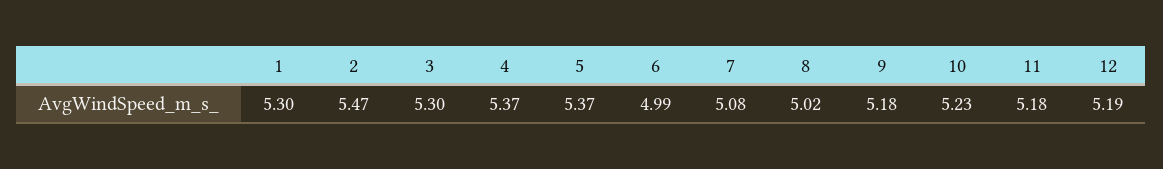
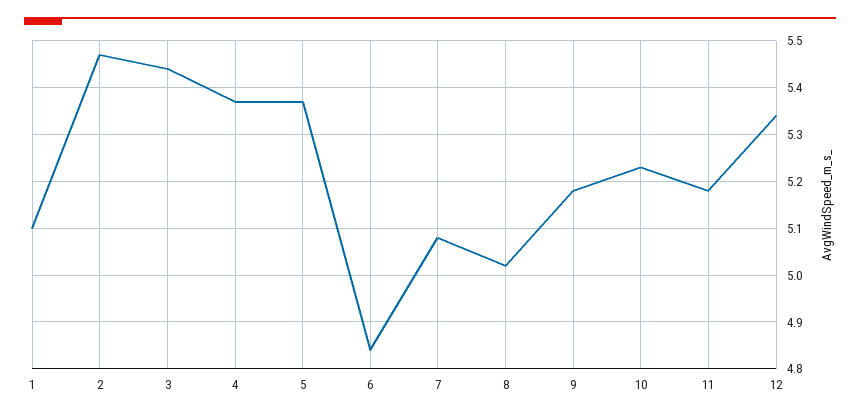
1: 5.3 -> 5.1
3: 5.3 -> 5.45
6: 4.99 -> 4.85
12: 5.19 -> 5.35

